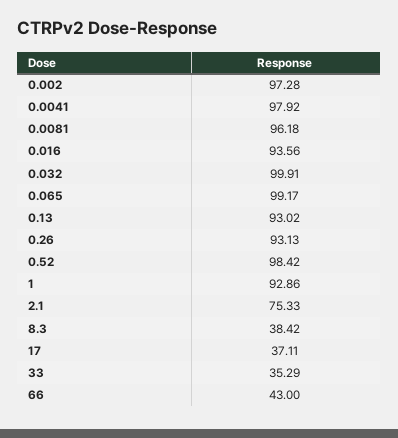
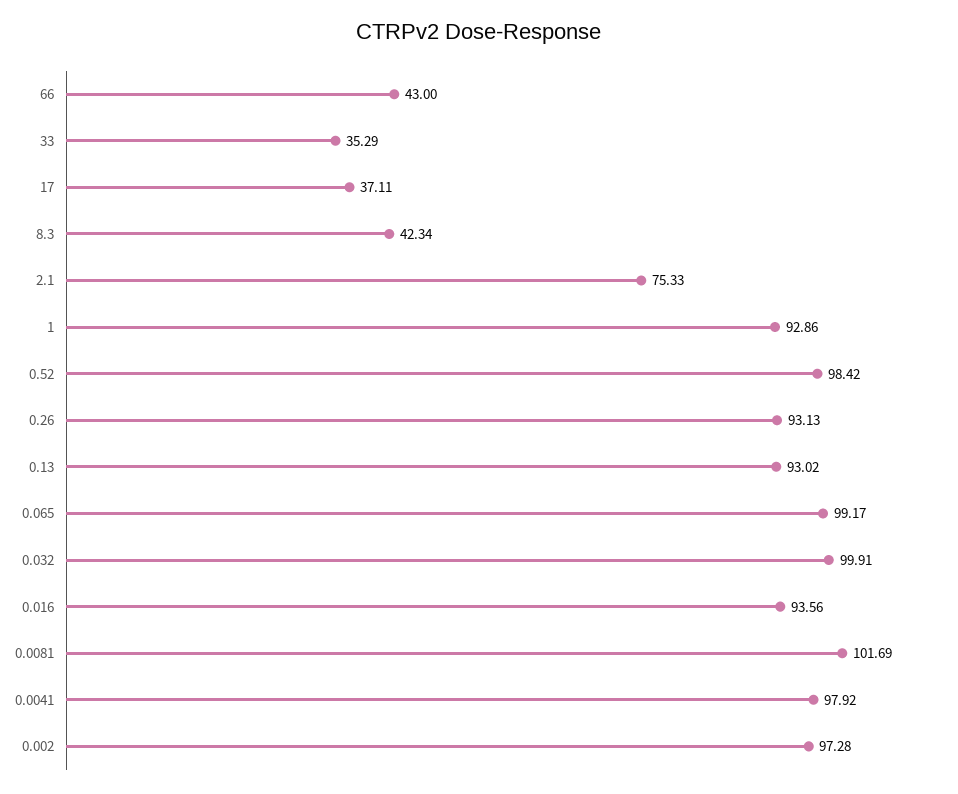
0.0081: 96.18 -> 101.69
8.3: 38.42 -> 42.34

